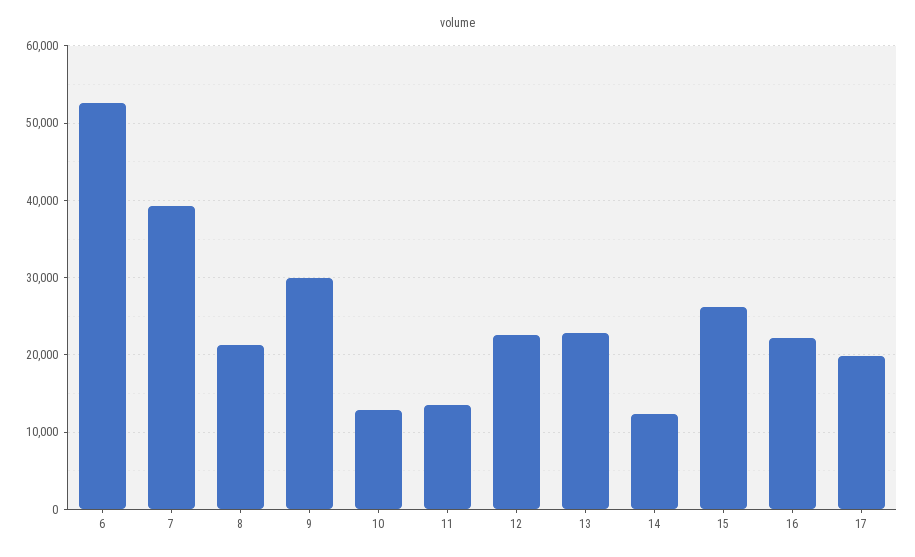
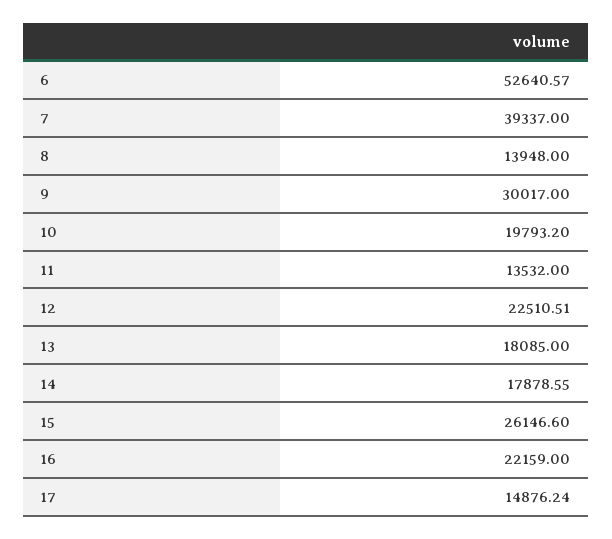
8: 21000 -> 13948
10: 13000 -> 19793.2
13: 23000 -> 18085
14: 12000 -> 17878.55
17: 20000 -> 14876.24

